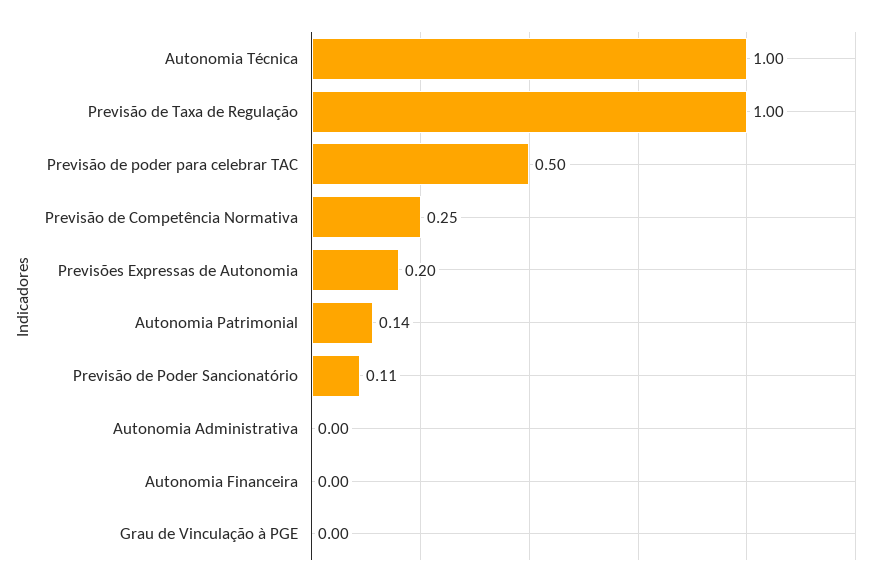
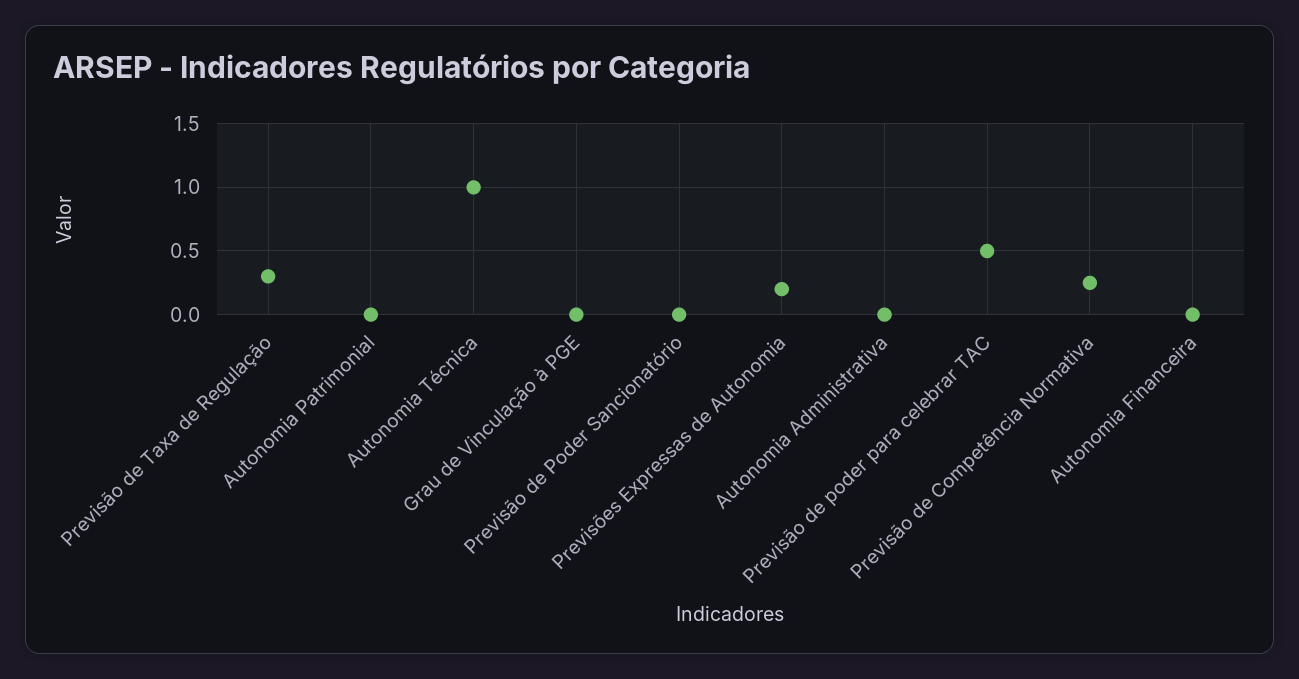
Previsão de Taxa de Regulação: 1 -> 0.3
Autonomia Patrimonial: 0.14 -> 0
Previsão de Poder Sancionatório: 0.11 -> 0

